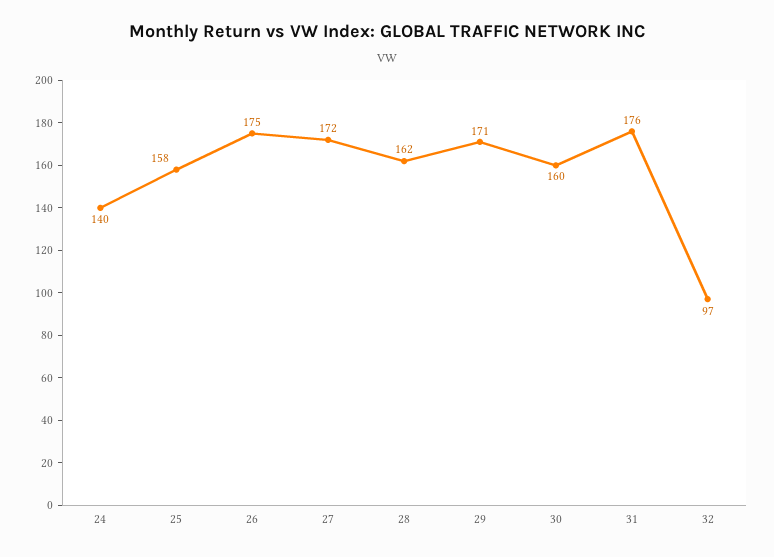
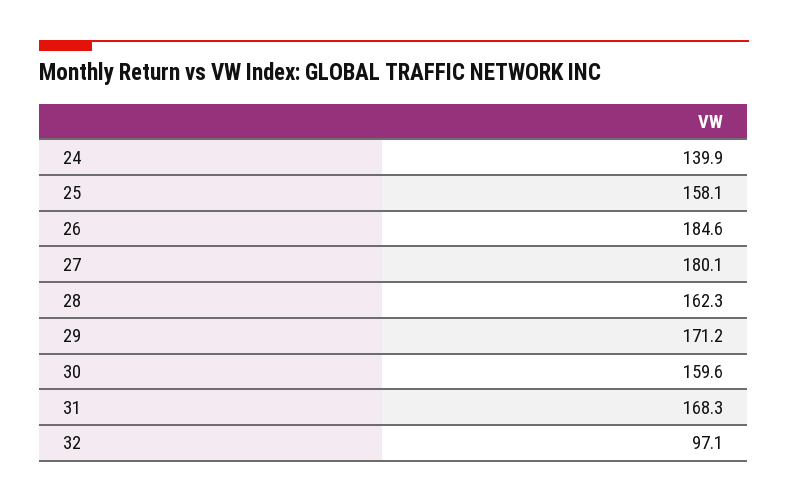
26: 175 -> 184.6
27: 172 -> 180.1
31: 176 -> 168.3

